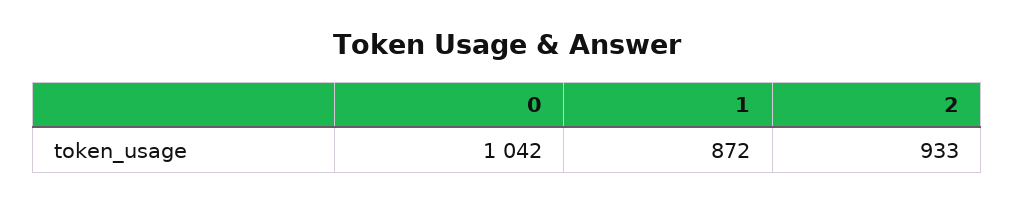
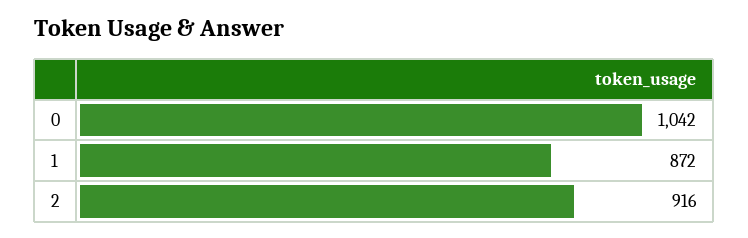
2: 933 -> 916

